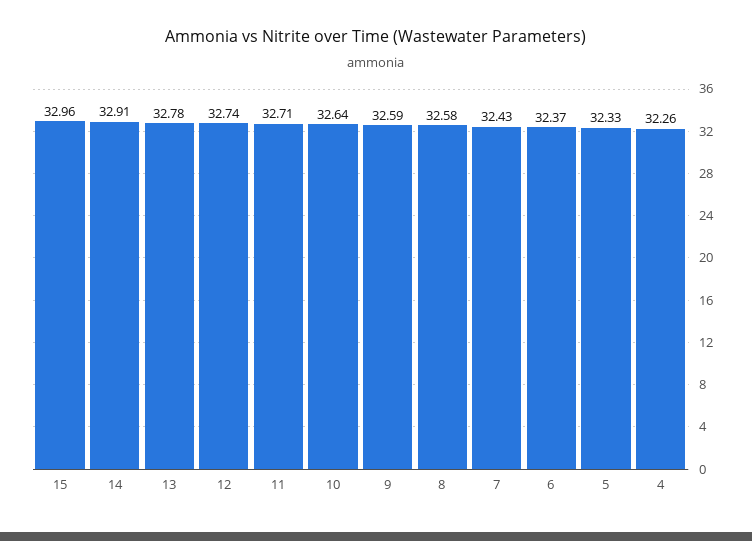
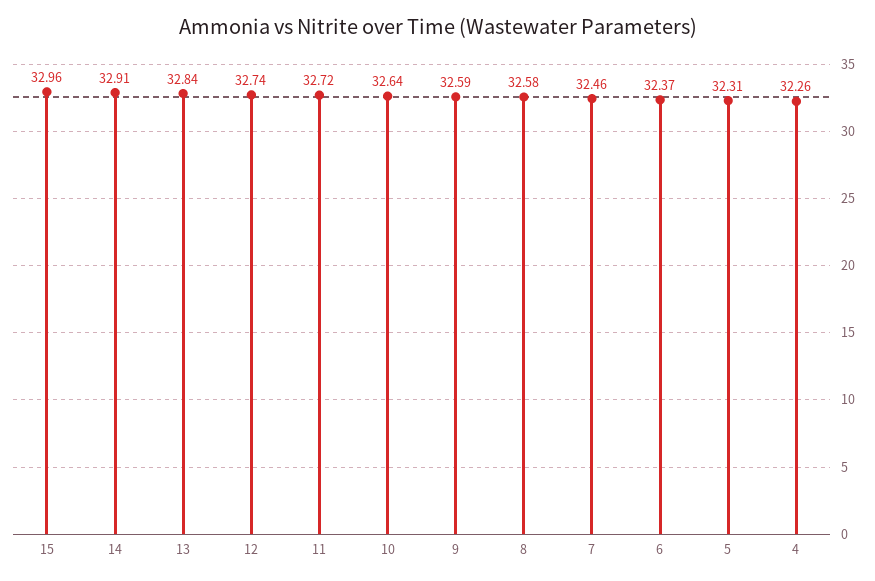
13: 32.78 -> 32.84
11: 32.71 -> 32.72
7: 32.43 -> 32.46
5: 32.33 -> 32.31

